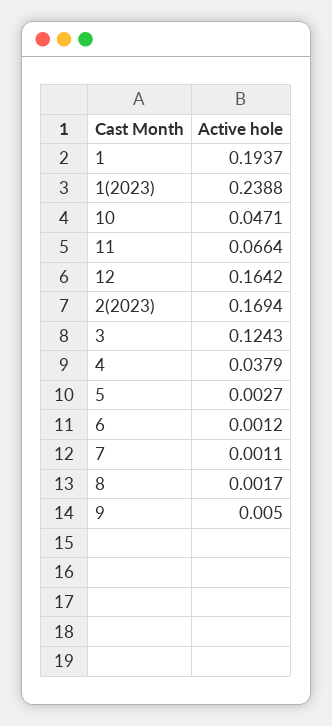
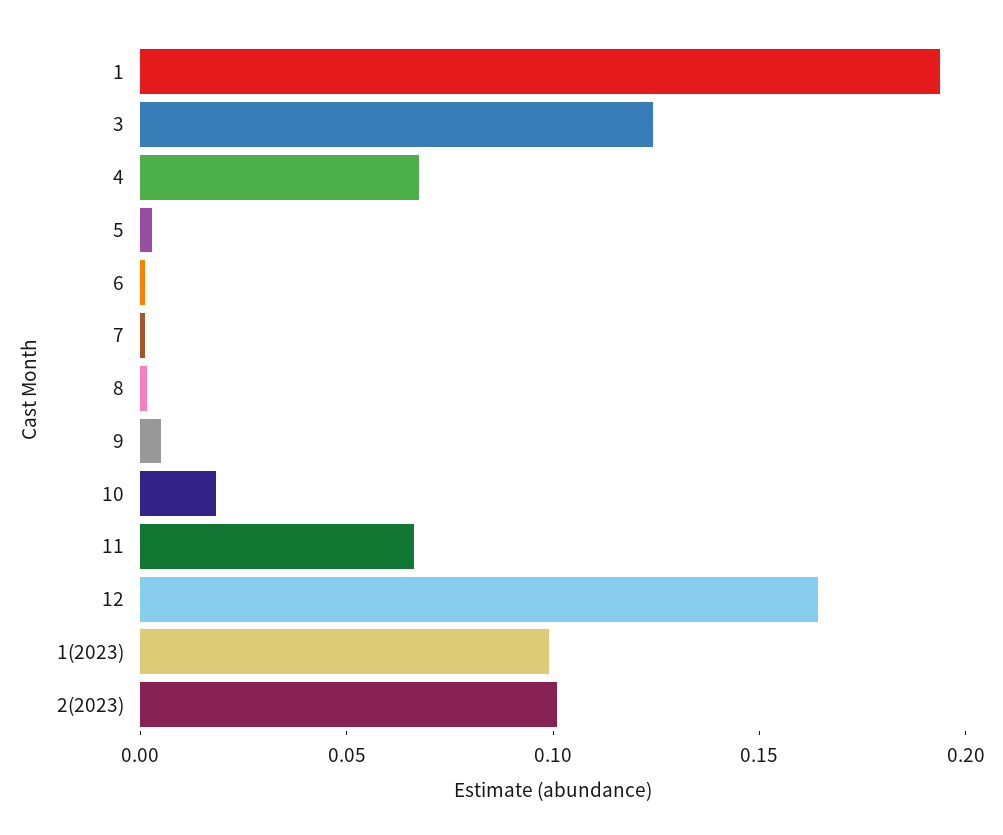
1(2023): 0.2388 -> 0.1
10: 0.0471 -> 0.02
2(2023): 0.1694 -> 0.1
4: 0.0379 -> 0.07

